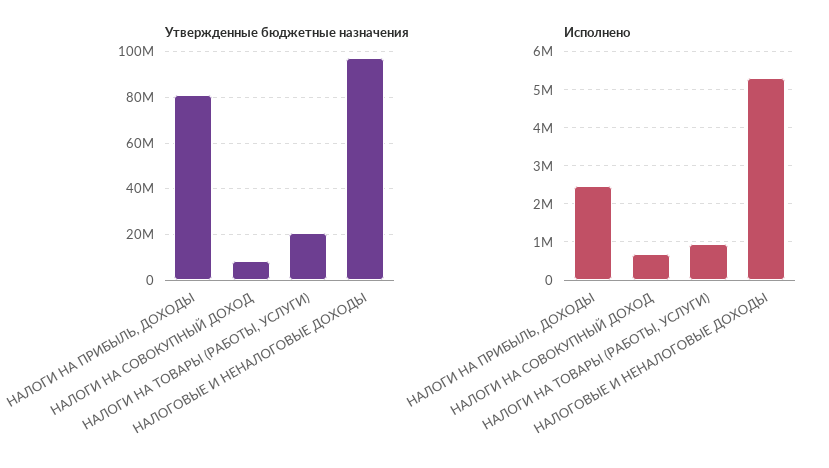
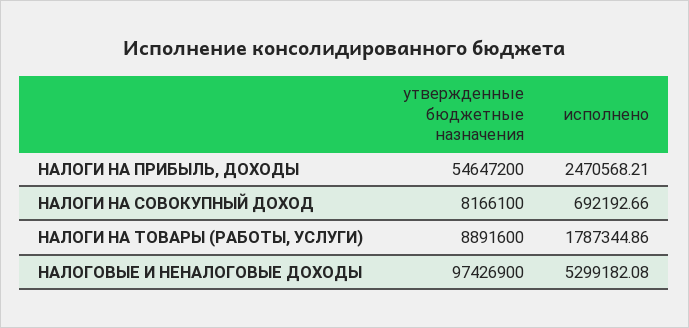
Утвержденные бюджетные назначения, НАЛОГИ НА ПРИБЫЛЬ, ДОХОДЫ: 80000000 -> 54647200
Утвержденные бюджетные назначения, НАЛОГИ НА ТОВАРЫ (РАБОТЫ, УСЛУГИ): 20000000 -> 8891600
Исполнено, НАЛОГИ НА ТОВАРЫ (РАБОТЫ, УСЛУГИ): 1000000 -> 1787344.86

